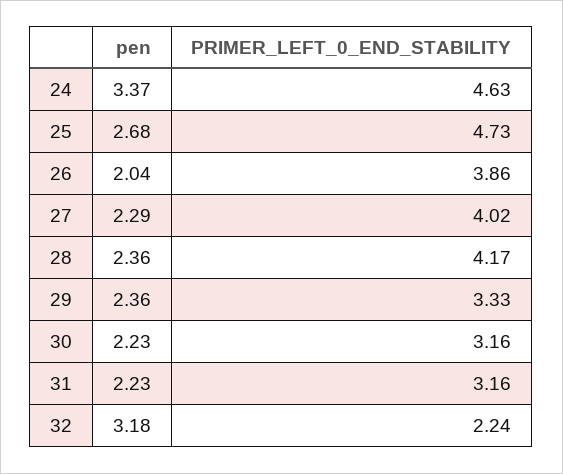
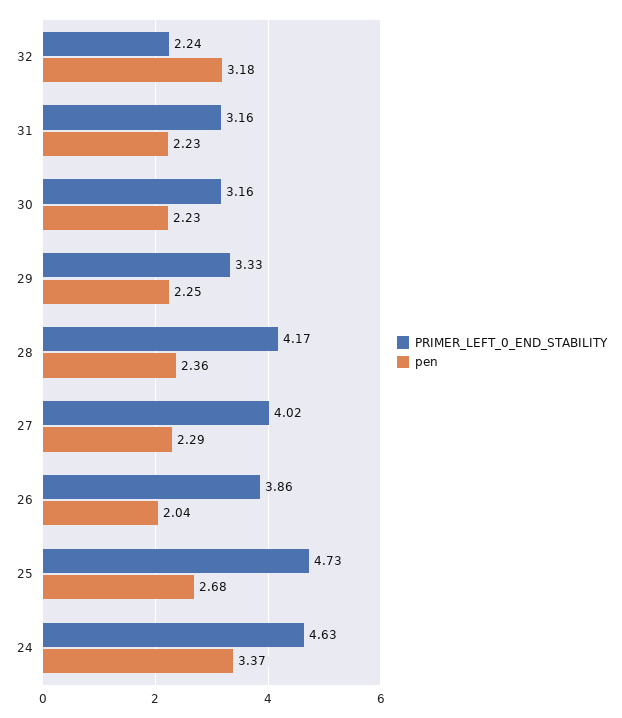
pen, 29: 2.36 -> 2.25

